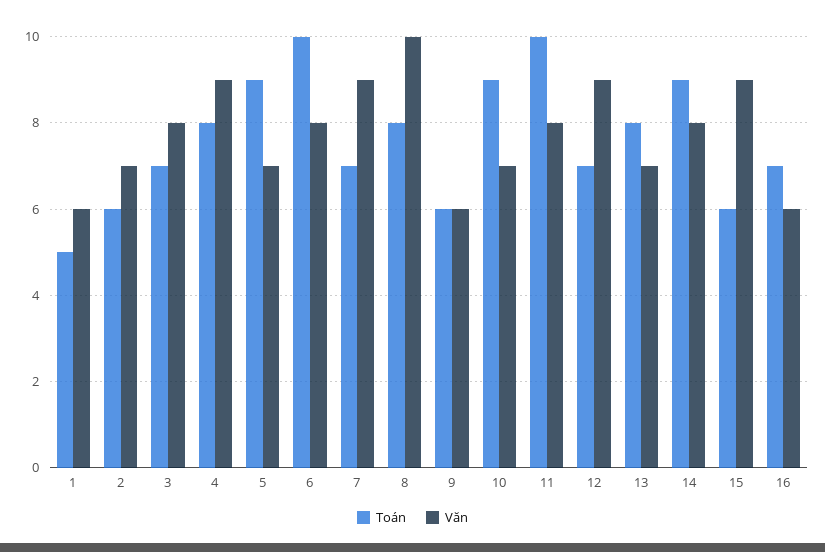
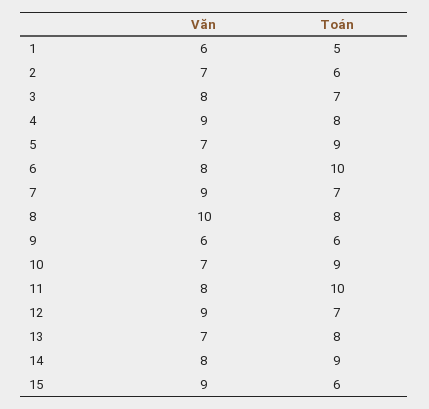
Toán, 16: 7 -> none
Văn, 16: 6 -> none

